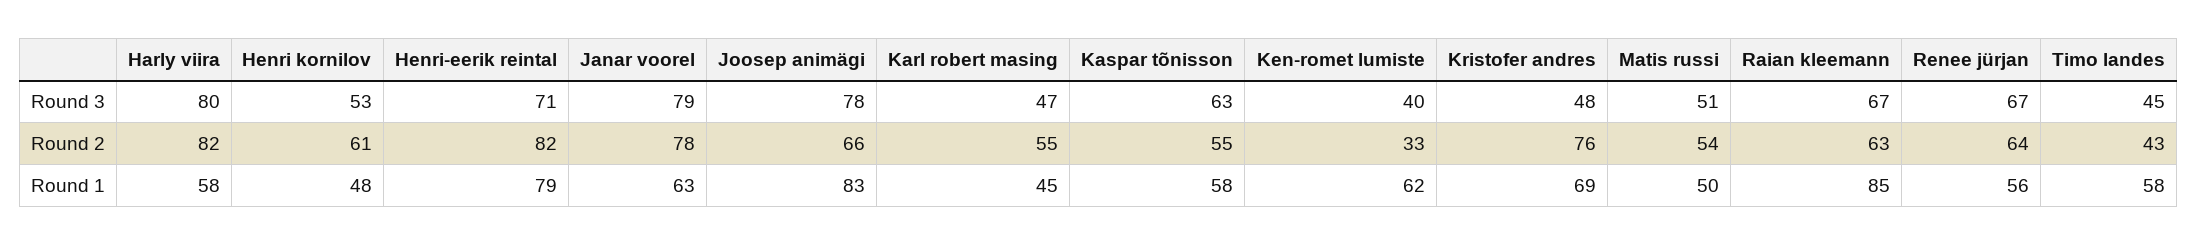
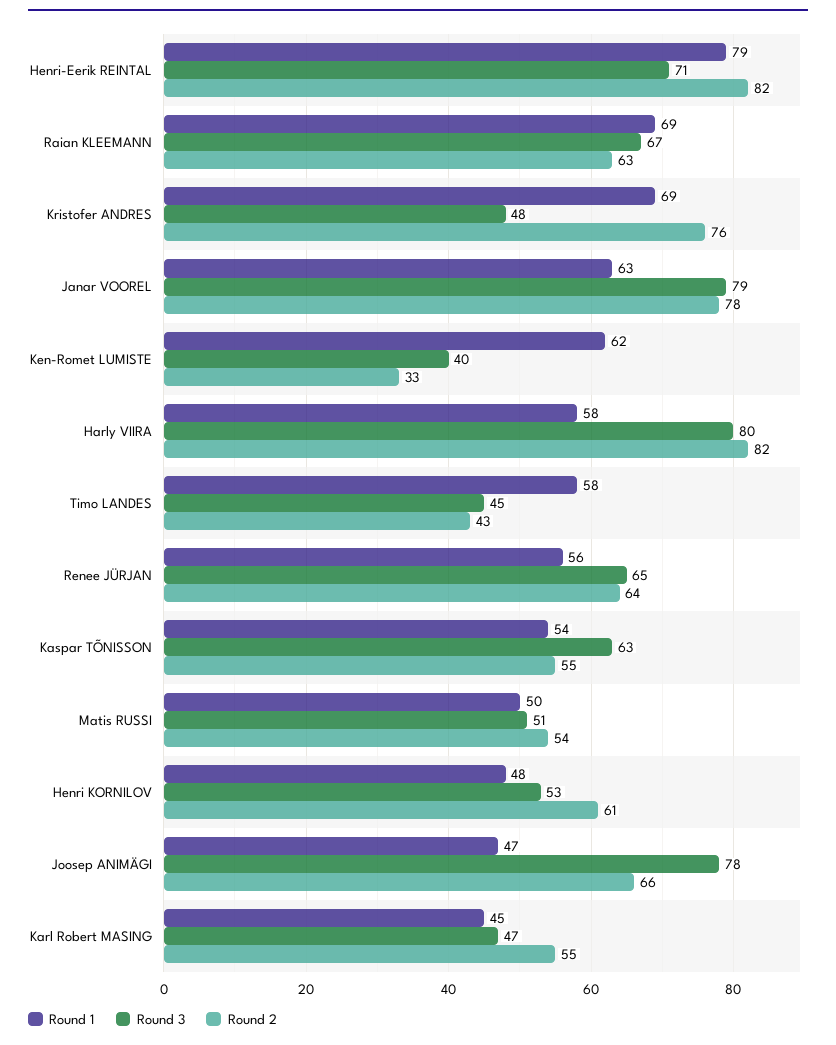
Round 3, Renee jürjan: 67 -> 65
Round 1, Joosep animägi: 83 -> 47
Round 1, Kaspar tõnisson: 58 -> 54
Round 1, Raian kleemann: 85 -> 69

